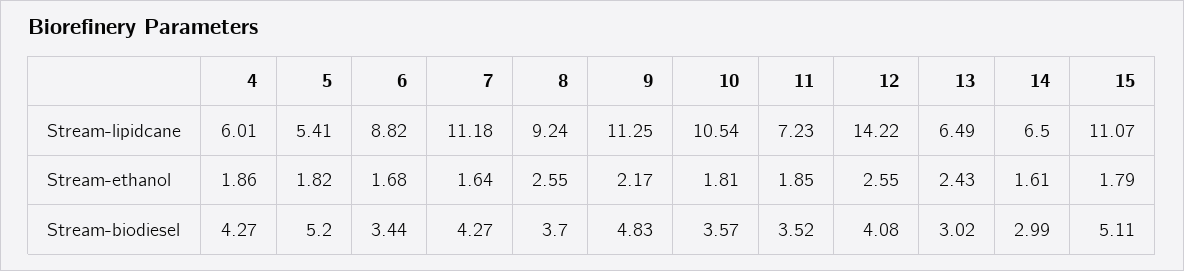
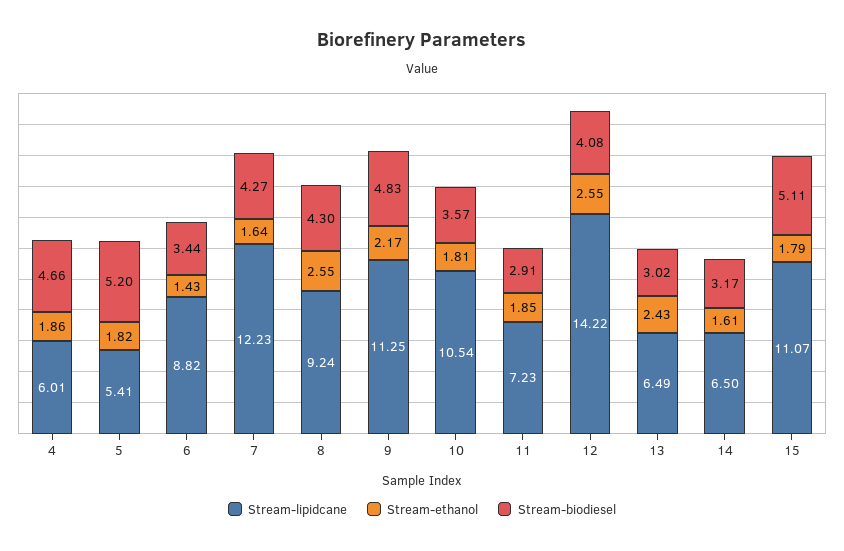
Stream-lipidcane, 7: 11.18 -> 12.23
Stream-ethanol, 6: 1.68 -> 1.43
Stream-biodiesel, 4: 4.27 -> 4.66
Stream-biodiesel, 8: 3.7 -> 4.3
Stream-biodiesel, 11: 3.52 -> 2.91
Stream-biodiesel, 14: 2.99 -> 3.17

